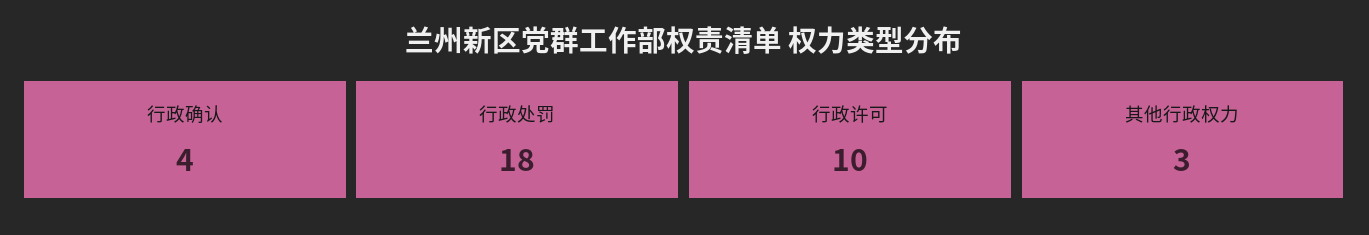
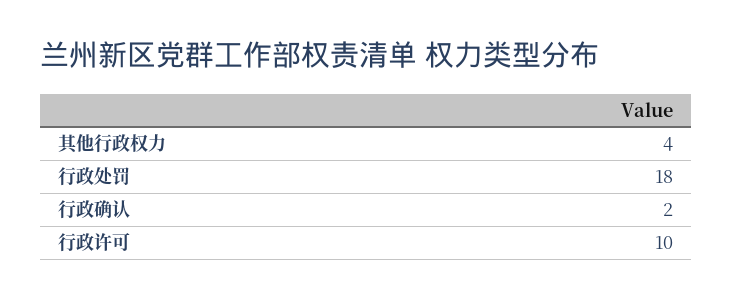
行政确认: 4 -> 2
其他行政权力: 3 -> 4

